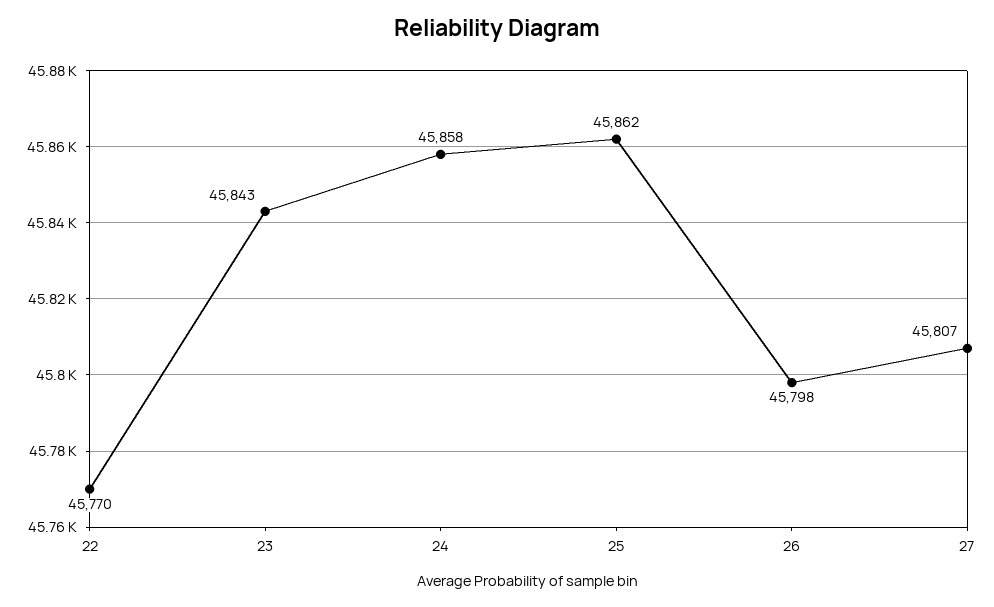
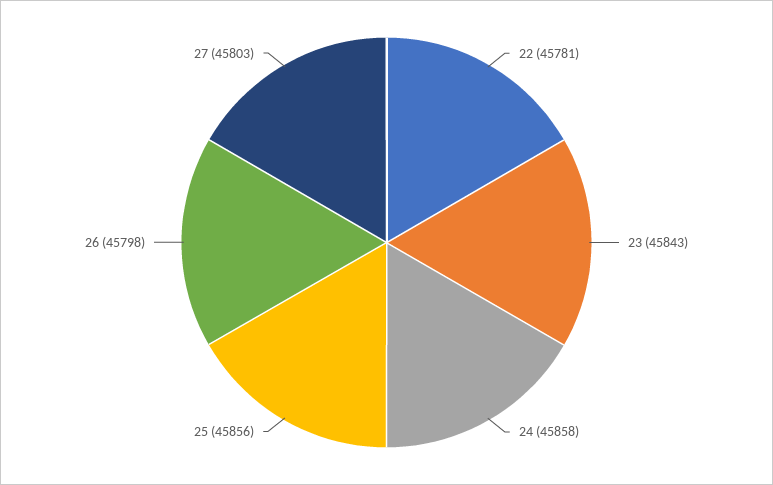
22: 45770 -> 45781
25: 45862 -> 45856
27: 45807 -> 45803

